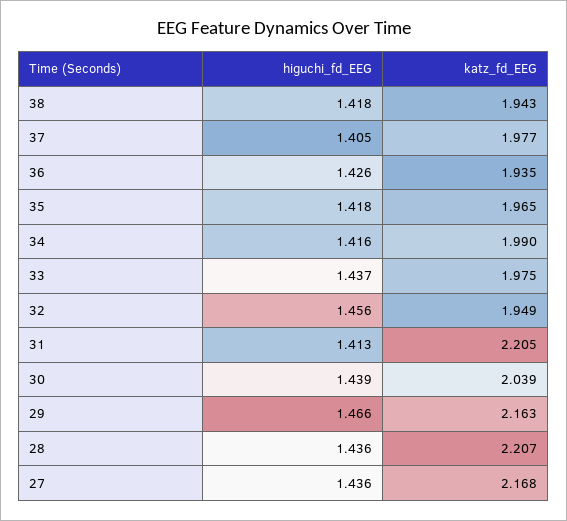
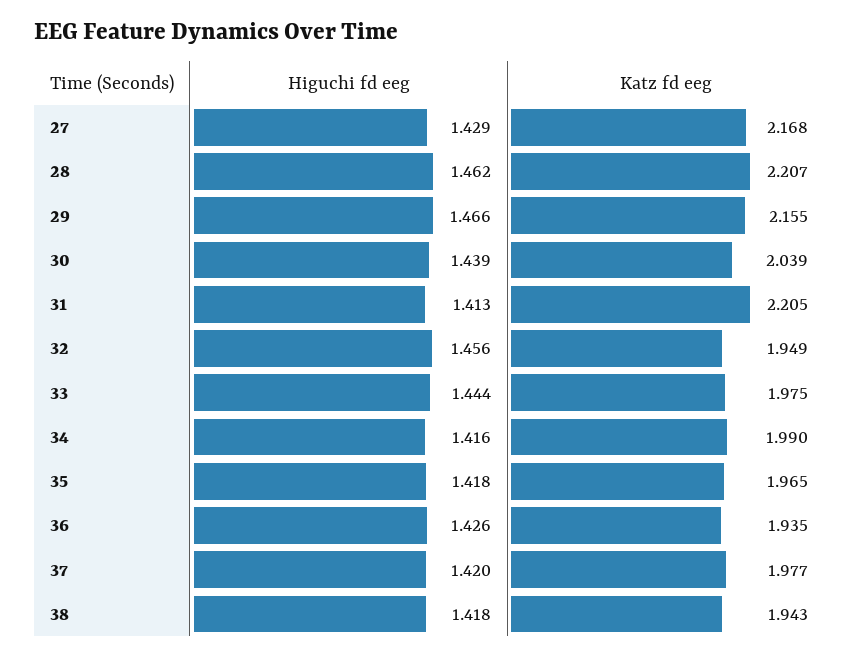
higuchi_fd_EEG, 37: 1.405 -> 1.42
higuchi_fd_EEG, 33: 1.437 -> 1.444
katz_fd_EEG, 29: 2.163 -> 2.155
higuchi_fd_EEG, 28: 1.436 -> 1.462
higuchi_fd_EEG, 27: 1.436 -> 1.429

